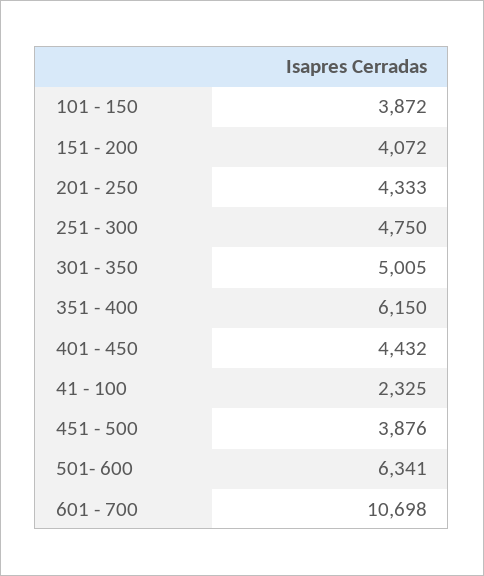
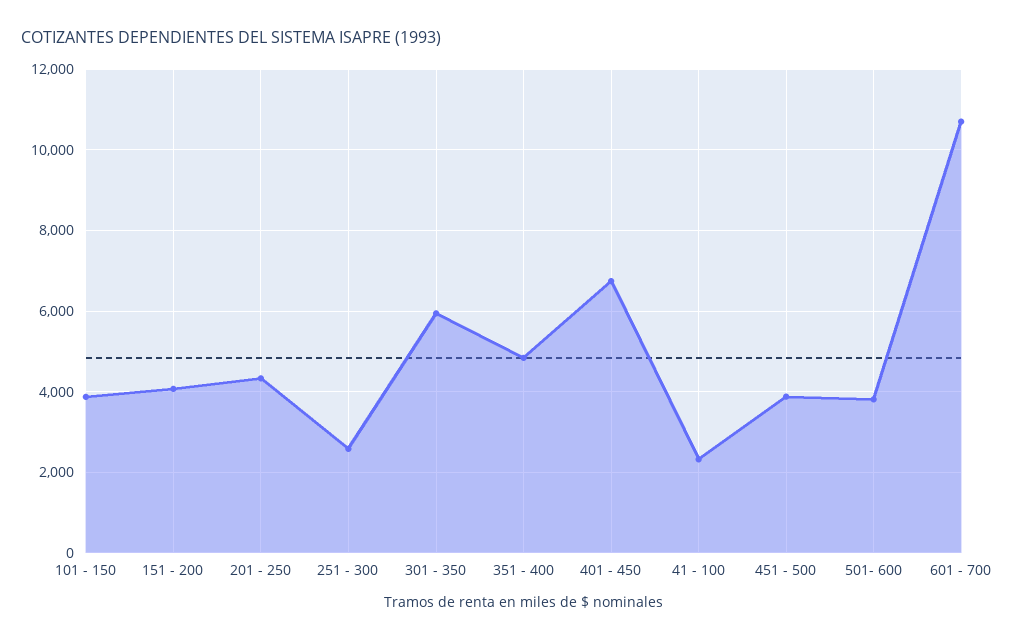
251 - 300: 4750 -> 2600
301 - 350: 5005 -> 6000
351 - 400: 6150 -> 4800
401 - 450: 4432 -> 6800
501- 600: 6341 -> 3800

